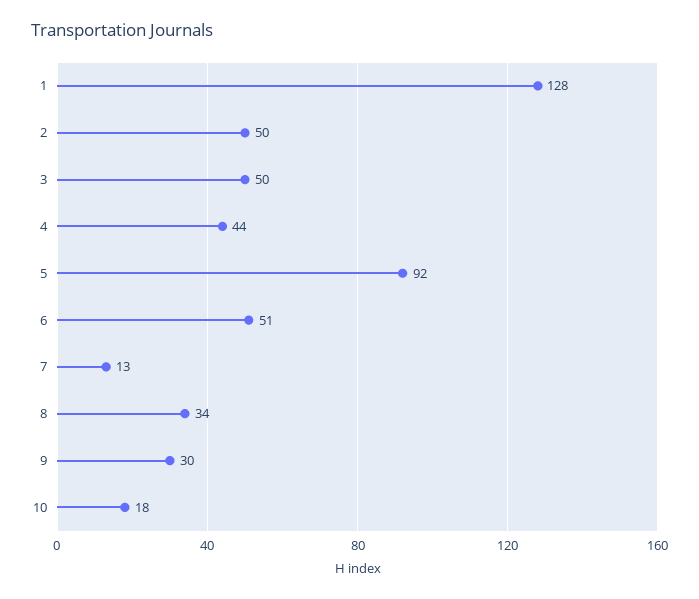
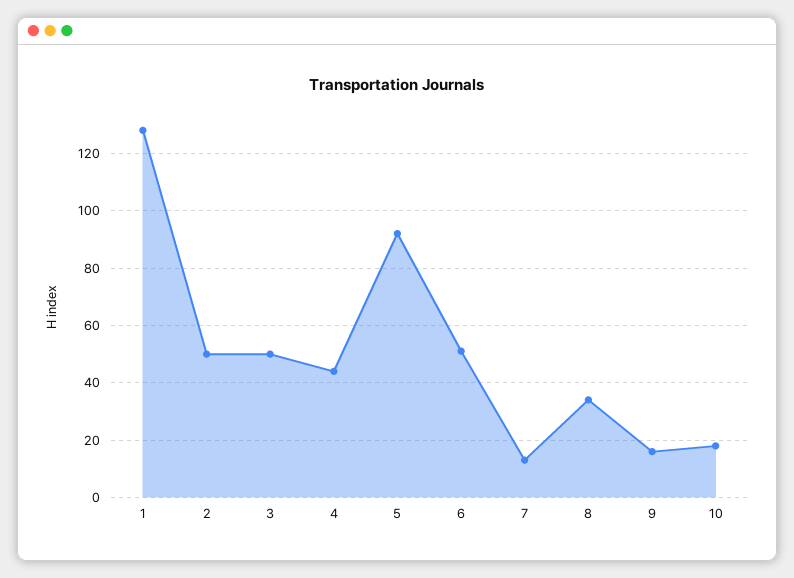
9: 30 -> 15

